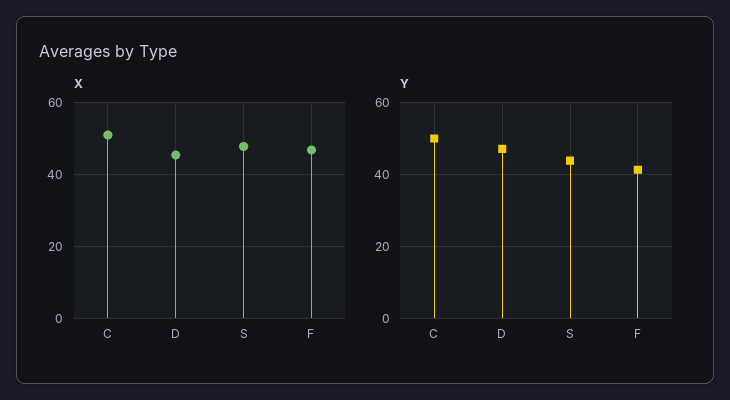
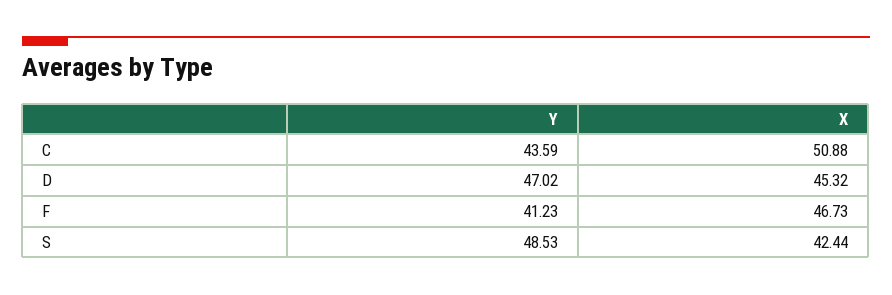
X, S: 48 -> 42.44
Y, C: 50 -> 43.59
Y, S: 44 -> 48.53

